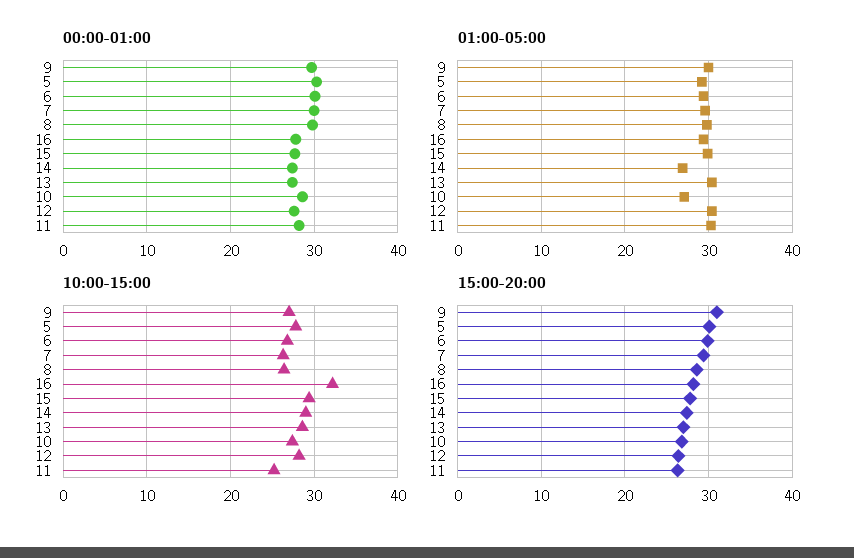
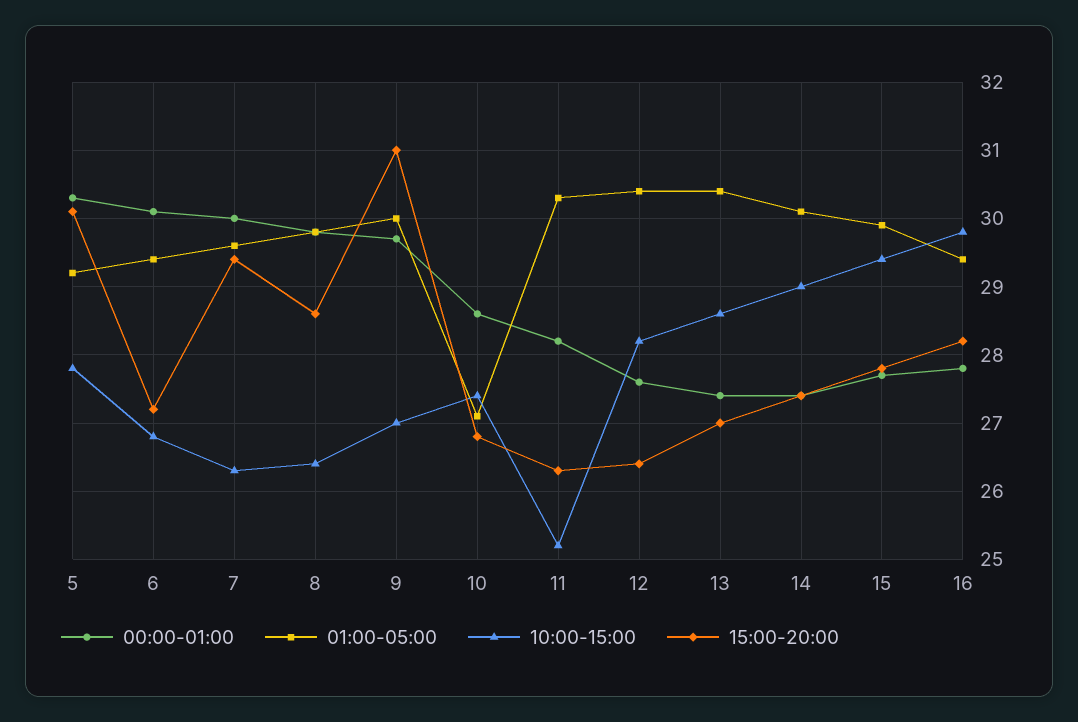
01:00-05:00, 14: 27 -> 30.1
10:00-15:00, 16: 32 -> 29.8
15:00-20:00, 6: 30 -> 27.2

